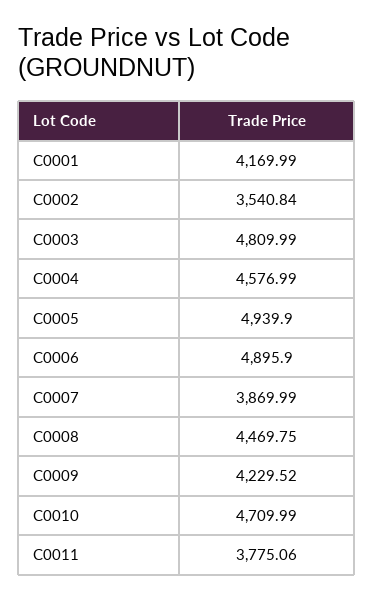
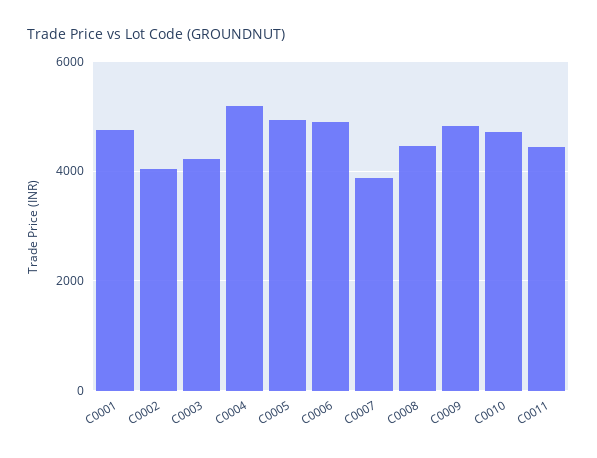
C0001: 4169.99 -> 4800
C0002: 3540.84 -> 4000
C0003: 4809.99 -> 4200
C0004: 4576.99 -> 5200
C0009: 4229.52 -> 4800
C0011: 3775.06 -> 4400

